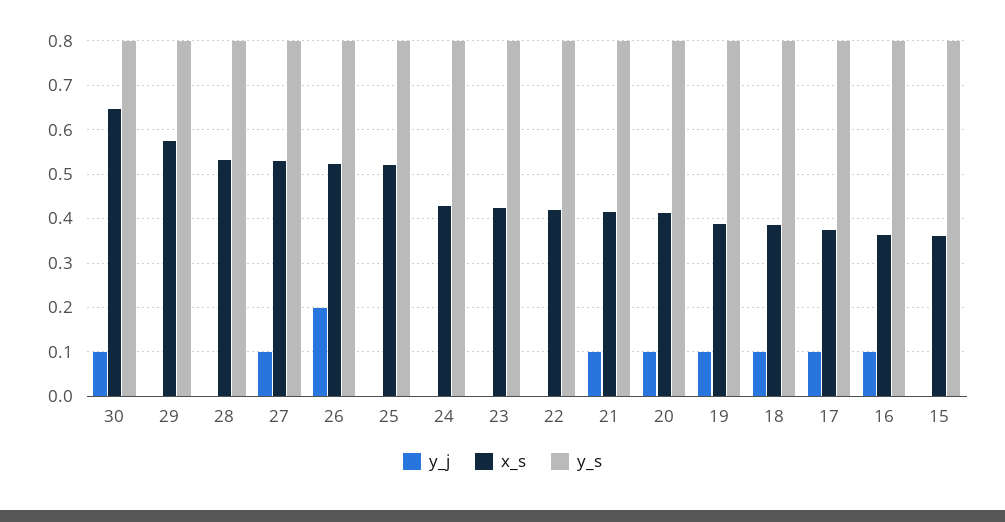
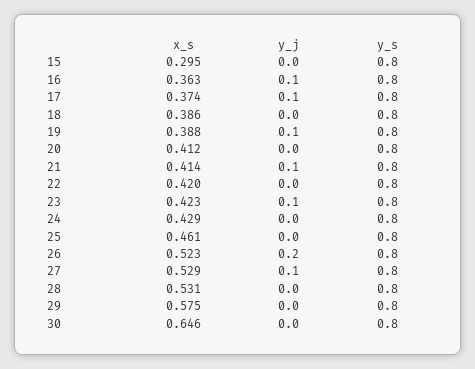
y_j, 30: 0.1 -> 0
x_s, 25: 0.52 -> 0.461
y_j, 23: 0 -> 0.1
y_j, 20: 0.1 -> 0
y_j, 18: 0.1 -> 0
x_s, 15: 0.36 -> 0.295

